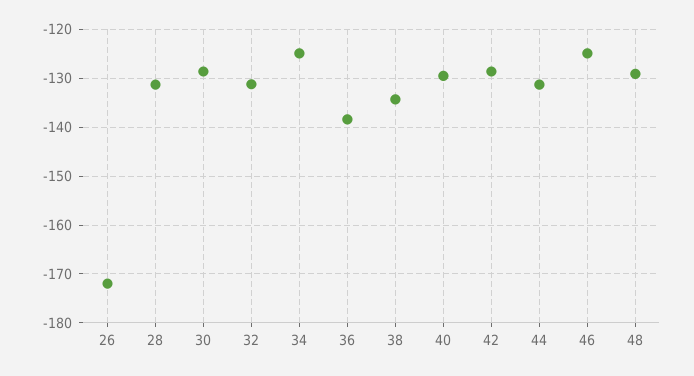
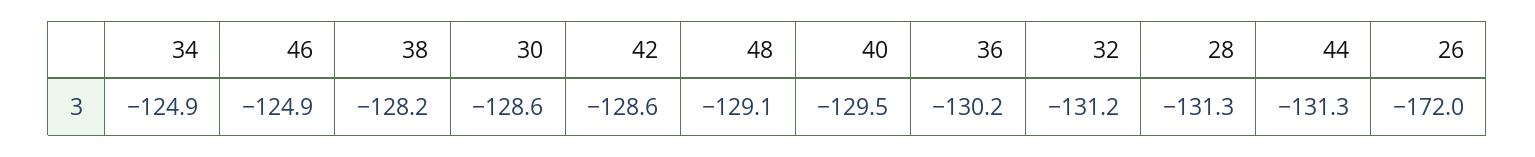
36: -138 -> -130.2
38: -134 -> -128.2

